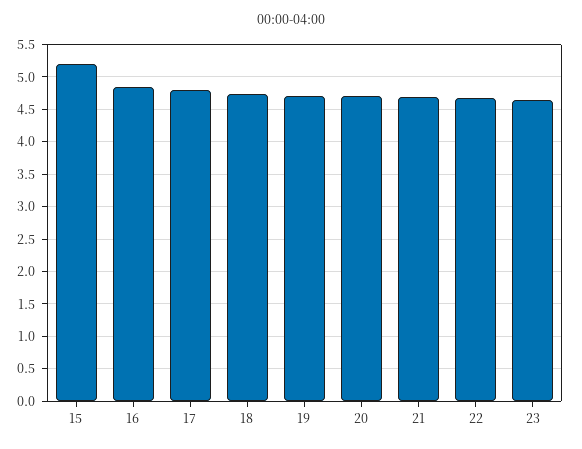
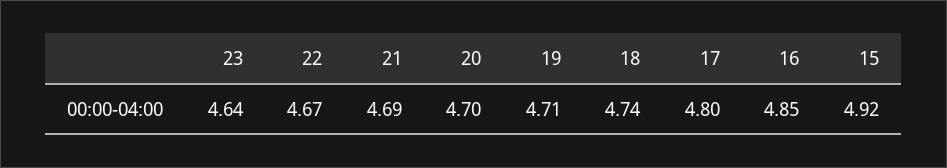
15: 5.2 -> 4.92

